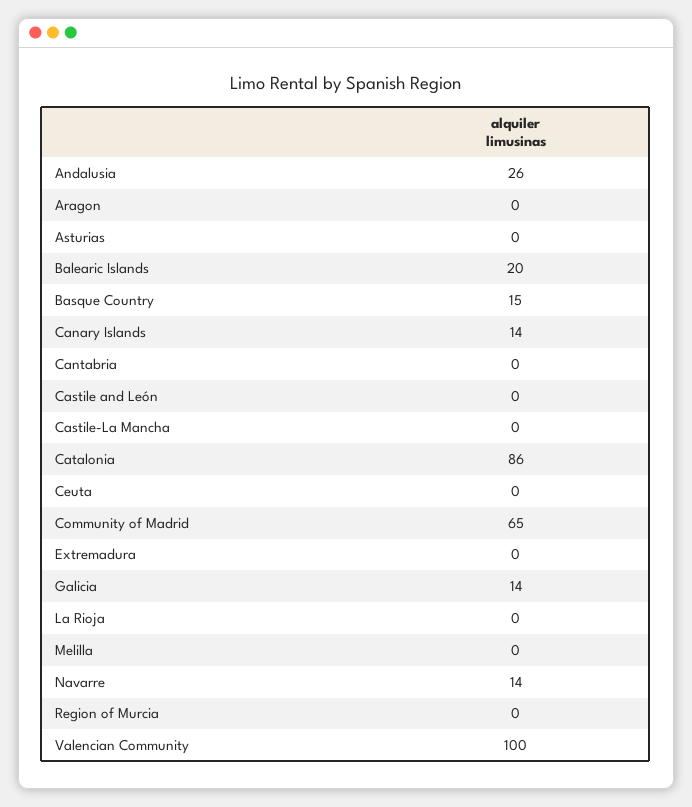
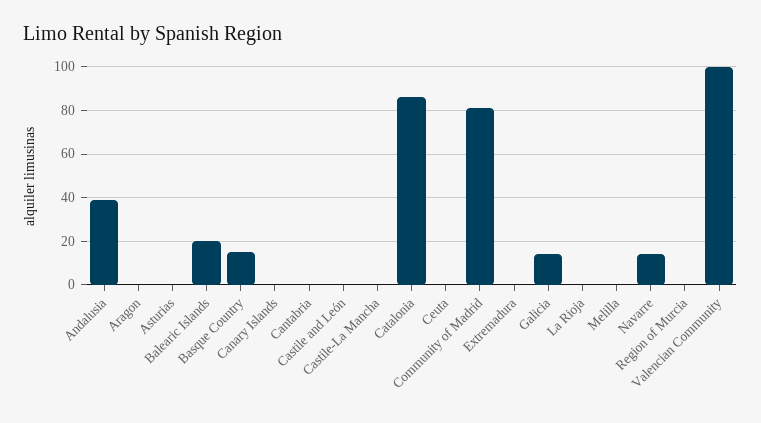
Andalusia: 26 -> 40
Canary Islands: 14 -> 0
Community of Madrid: 65 -> 80

